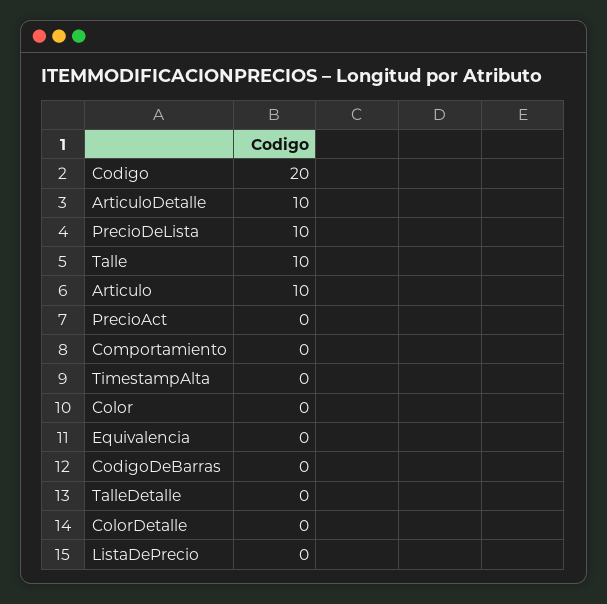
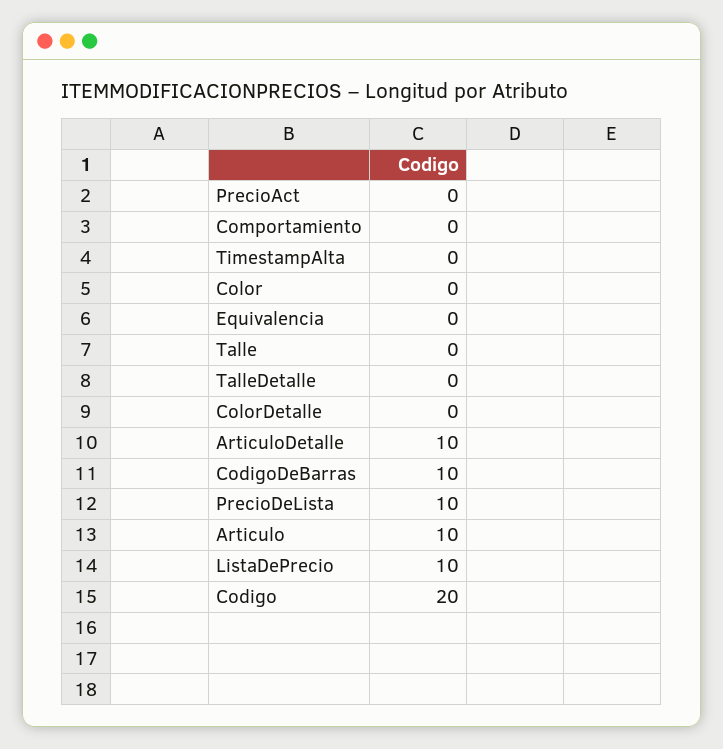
Talle: 10 -> 0
CodigoDeBarras: 0 -> 10
ListaDePrecio: 0 -> 10

